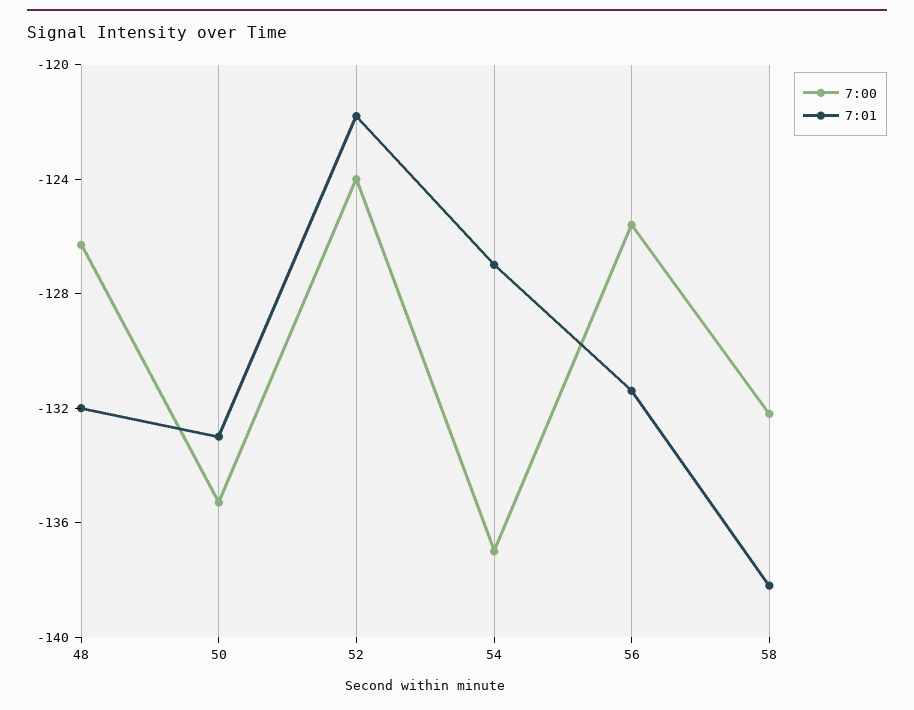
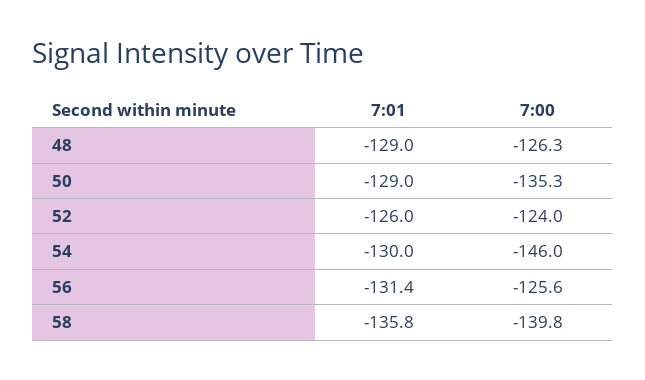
7:01, 48: -132 -> -129
7:01, 50: -133 -> -129
7:01, 52: -122 -> -126
7:00, 54: -137 -> -146
7:01, 54: -127 -> -130
7:00, 58: -132 -> -139.8
7:01, 58: -138 -> -135.8

